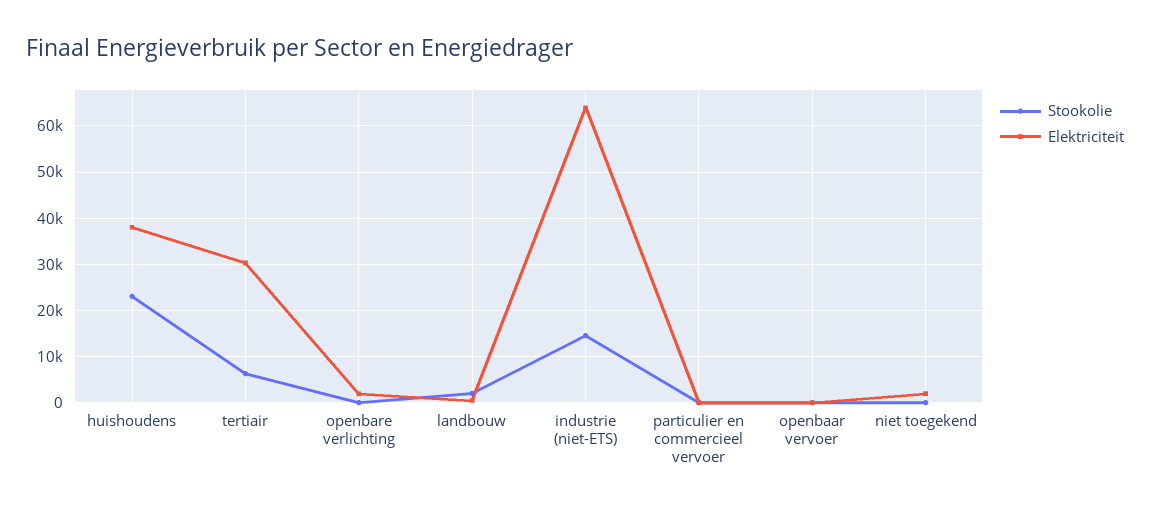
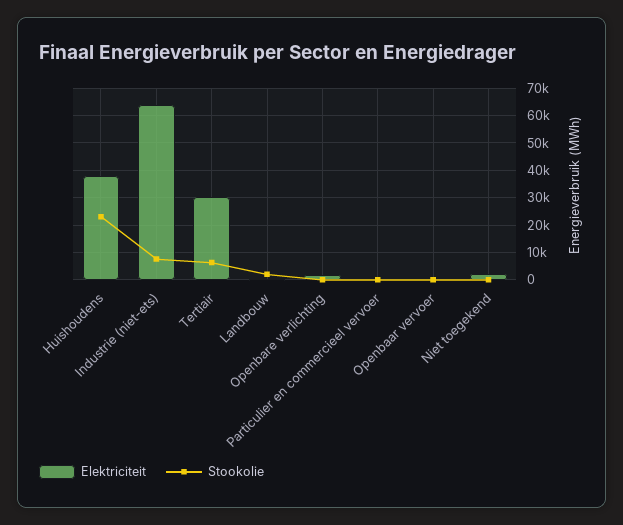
Stookolie, industrie (niet-ETS): 14000 -> 7500

